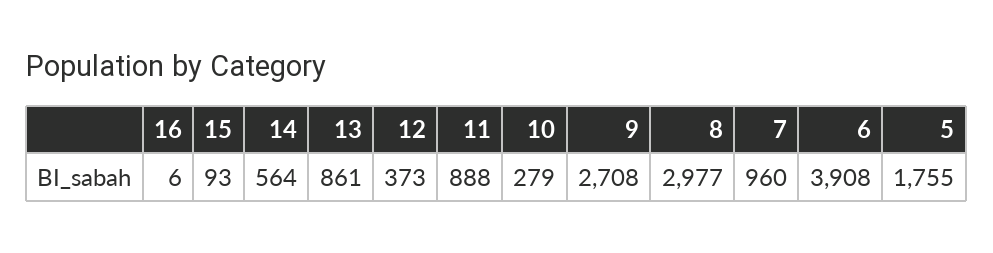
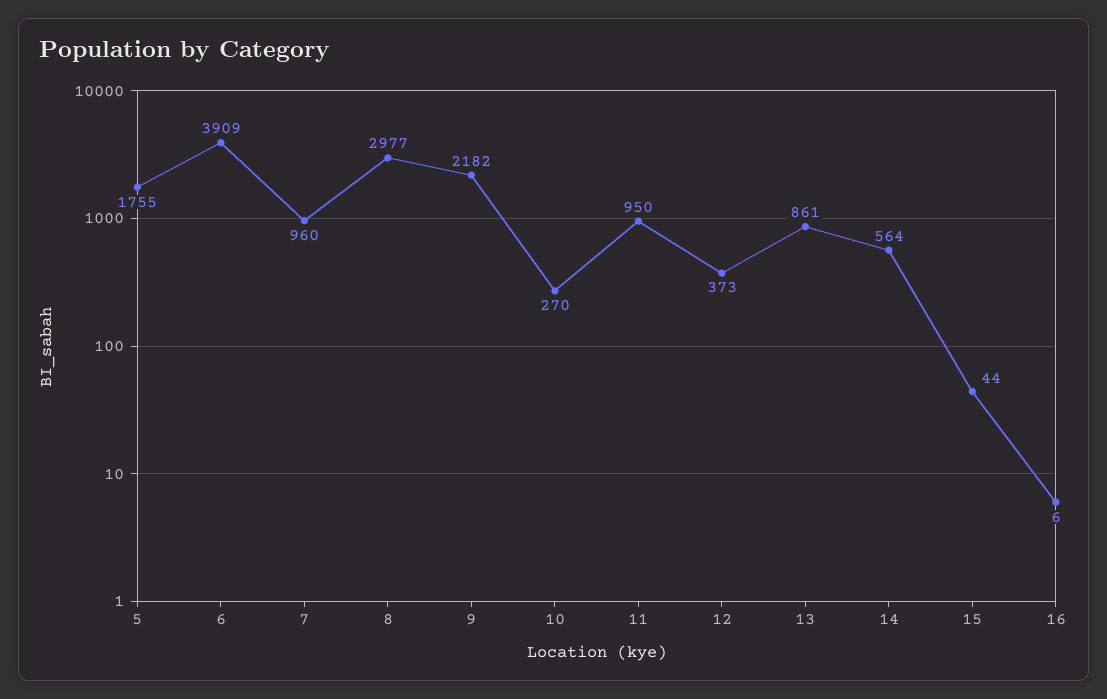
15: 93 -> 44
11: 888 -> 950
10: 279 -> 270
9: 2708 -> 2182
6: 3908 -> 3909

